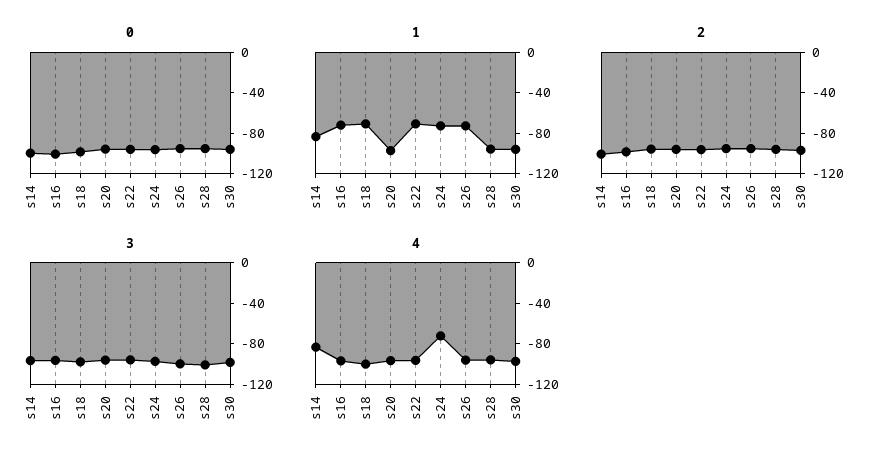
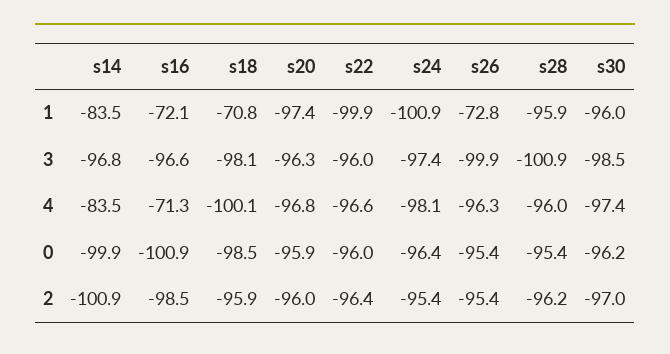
1, s22: -70 -> -99.9
1, s24: -70 -> -100.9
4, s16: -100 -> -71.3
4, s24: -70 -> -98.1

